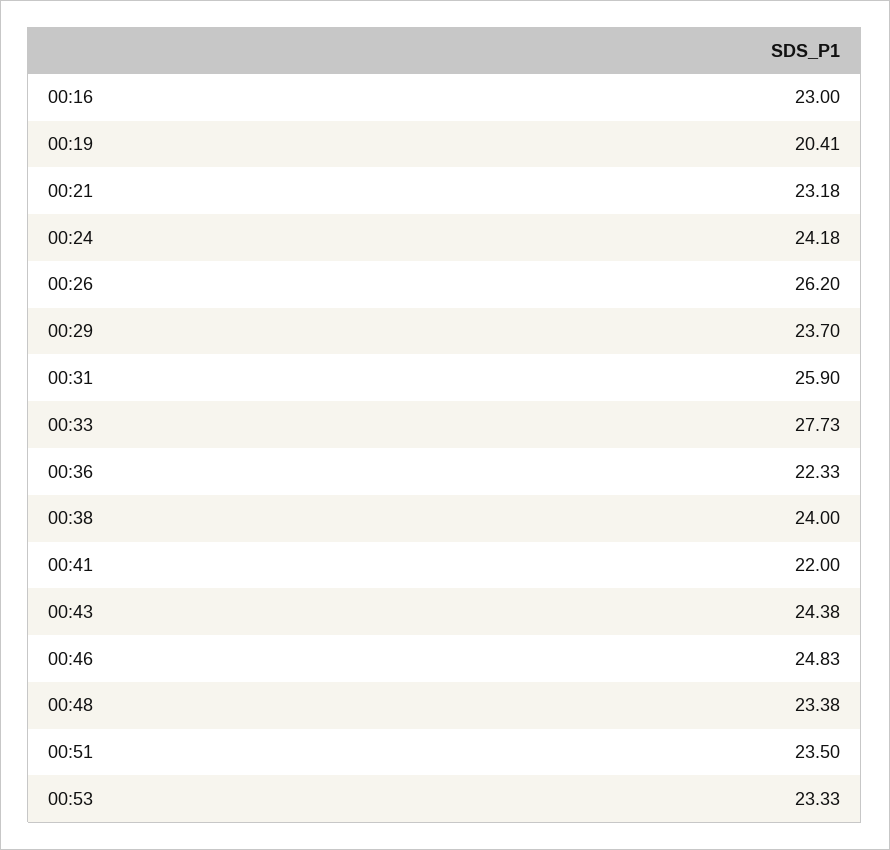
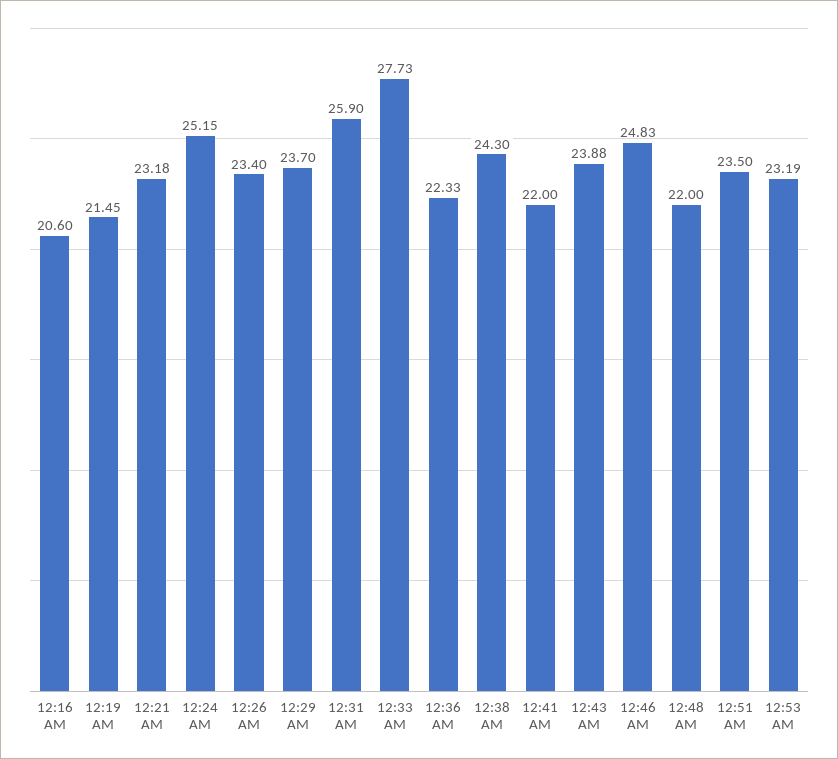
00:16: 23 -> 20.6
00:19: 20.41 -> 21.45
00:24: 24.18 -> 25.15
00:26: 26.2 -> 23.4
00:38: 24 -> 24.3
00:43: 24.38 -> 23.88
00:48: 23.38 -> 22
00:53: 23.33 -> 23.19

